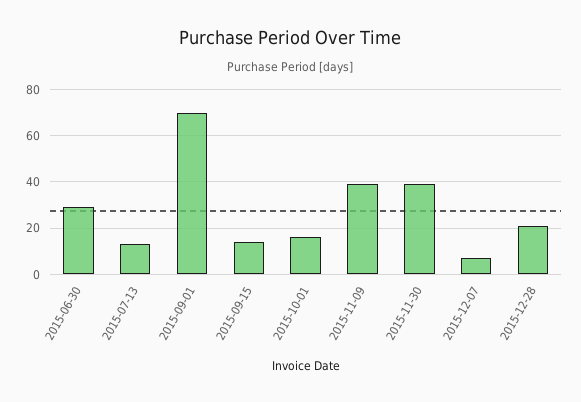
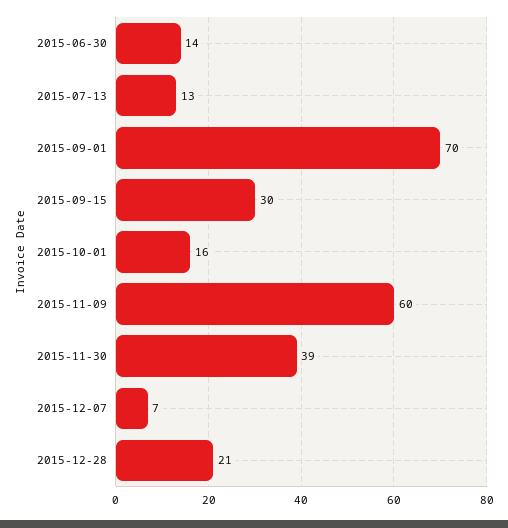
2015-06-30: 30 -> 14
2015-09-15: 15 -> 30
2015-11-09: 40 -> 60

